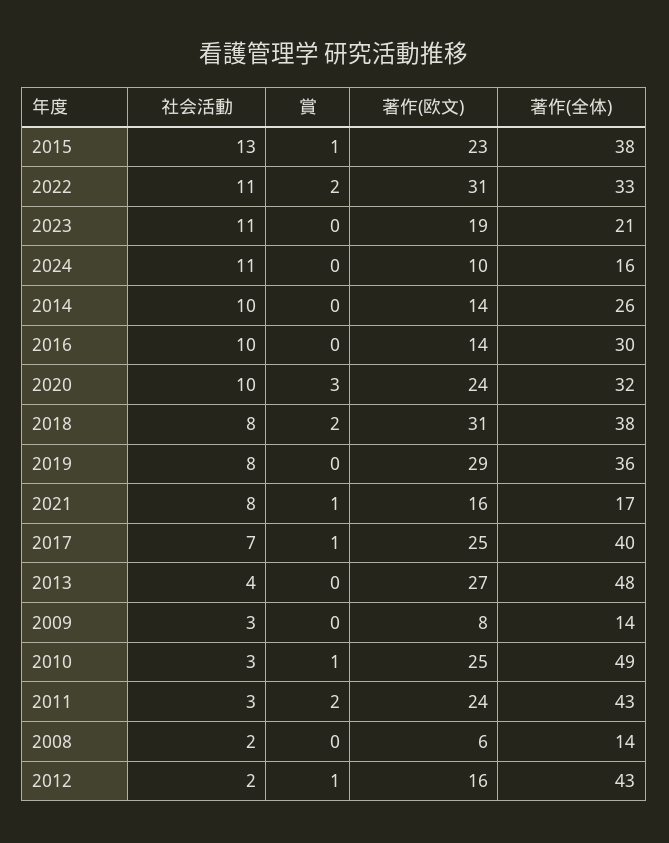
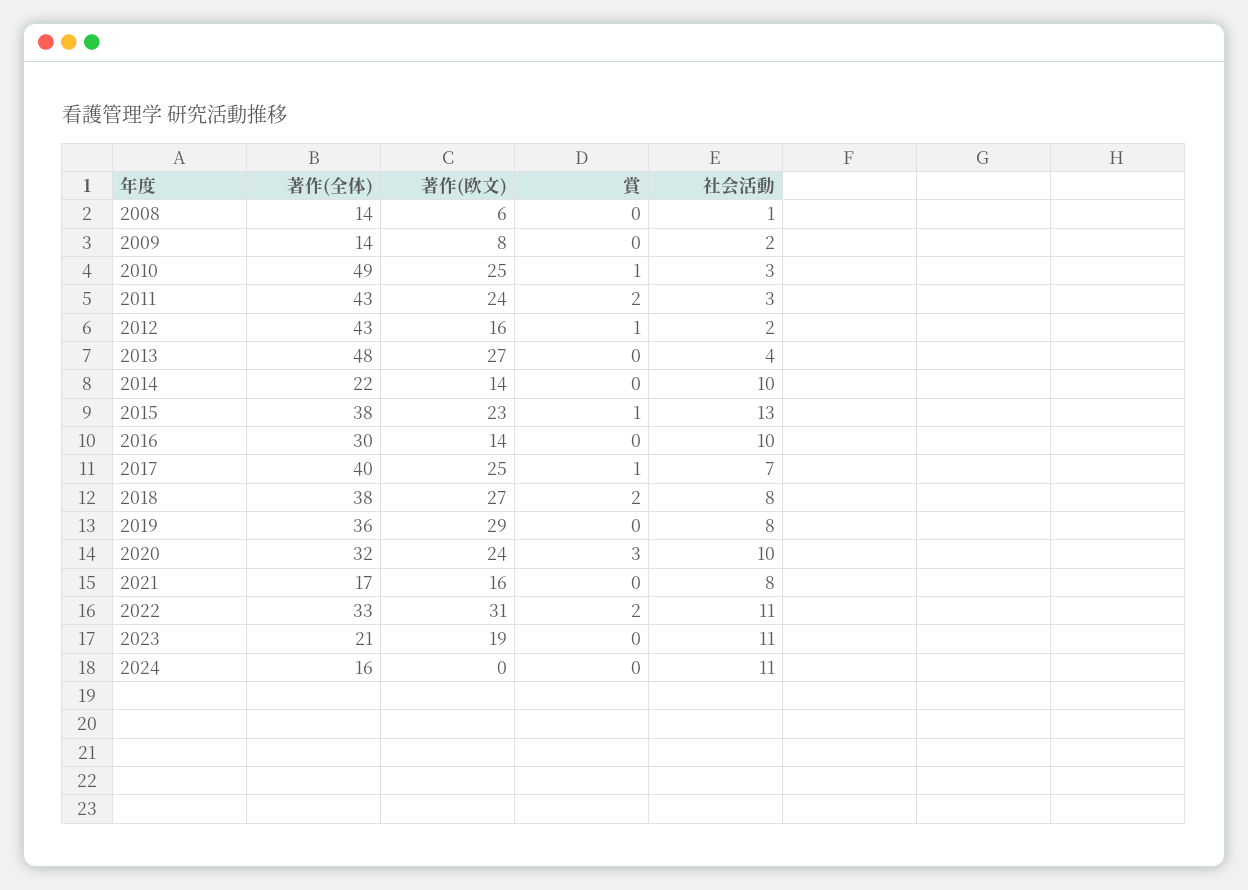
著作(欧文), 2024: 10 -> 0
著作(全体), 2014: 26 -> 22
著作(欧文), 2018: 31 -> 27
賞, 2021: 1 -> 0
社会活動, 2009: 3 -> 2
社会活動, 2008: 2 -> 1

